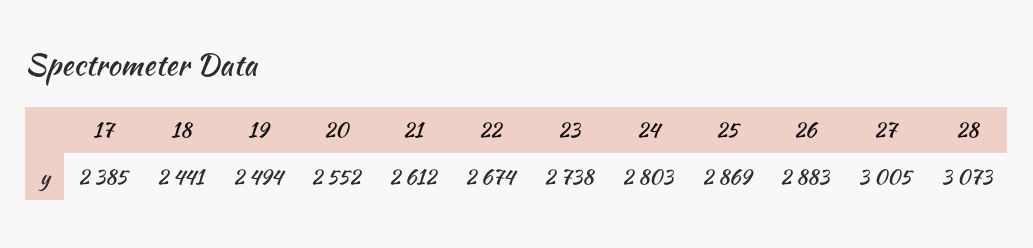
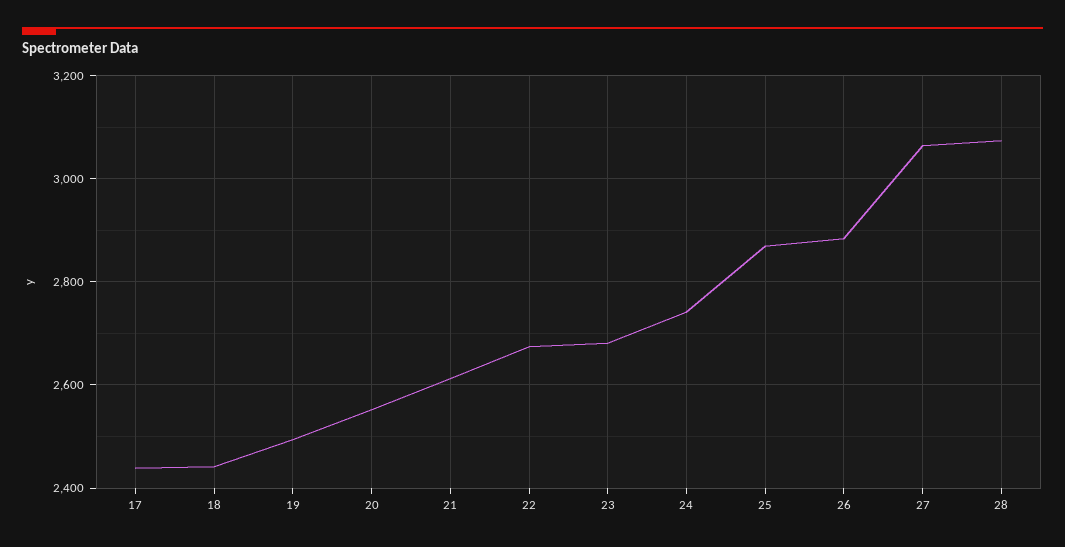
17: 2385 -> 2440
23: 2738 -> 2680
24: 2803 -> 2740
27: 3005 -> 3060

